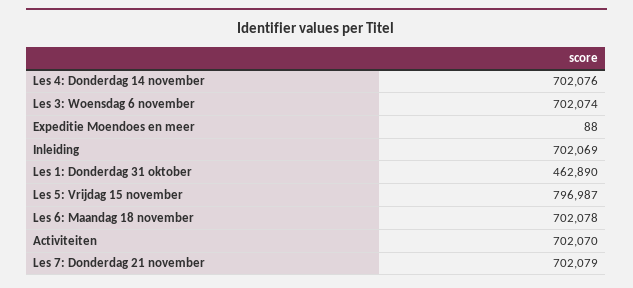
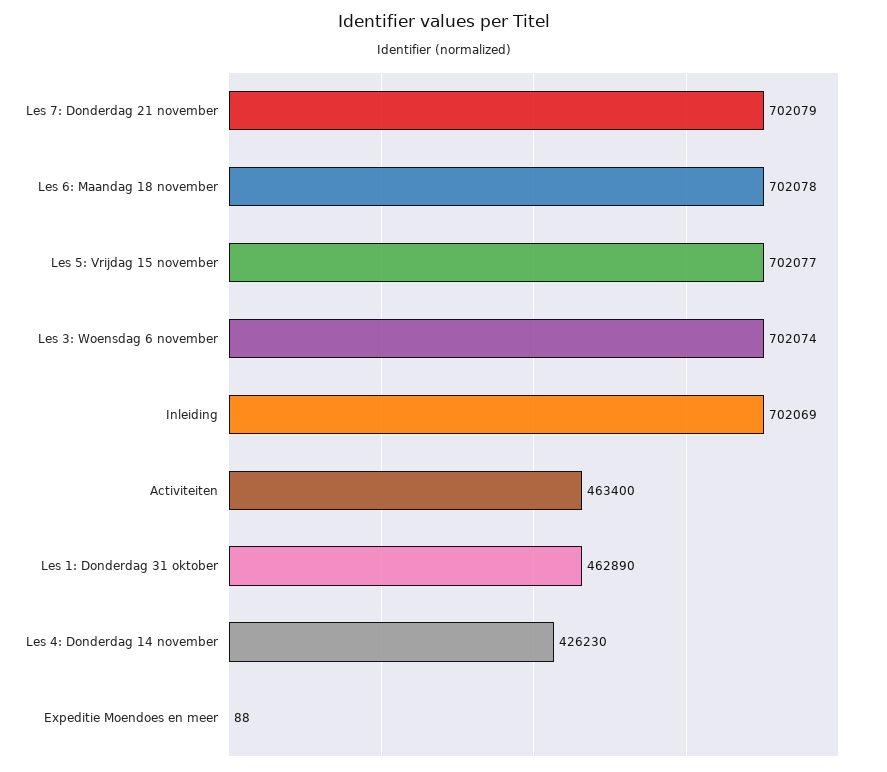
Les 4: Donderdag 14 november: 702076 -> 426230
Les 5: Vrijdag 15 november: 796987 -> 702077
Activiteiten: 702070 -> 463400

